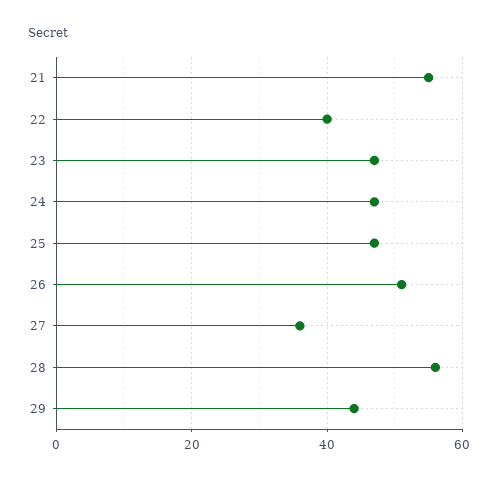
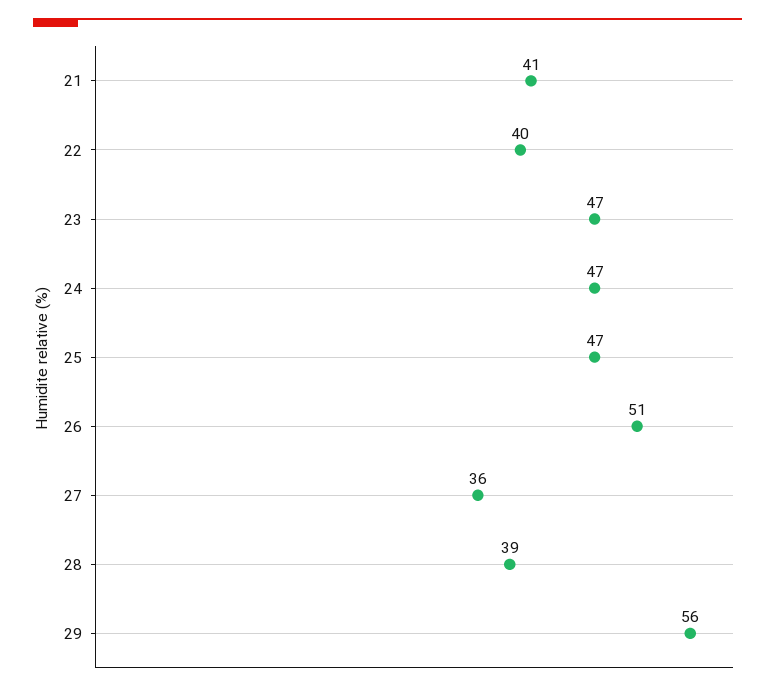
21: 55 -> 41
28: 55 -> 39
29: 45 -> 56

